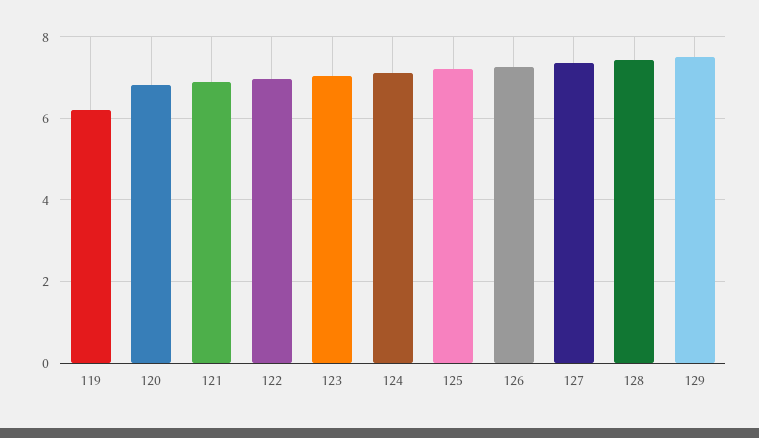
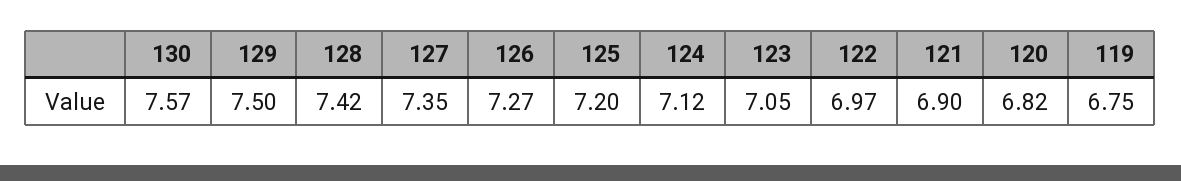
119: 6.2 -> 6.75
130: none -> 7.57

